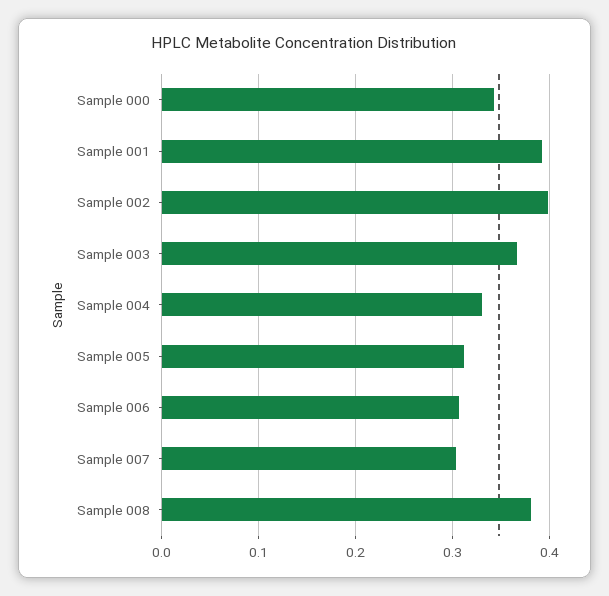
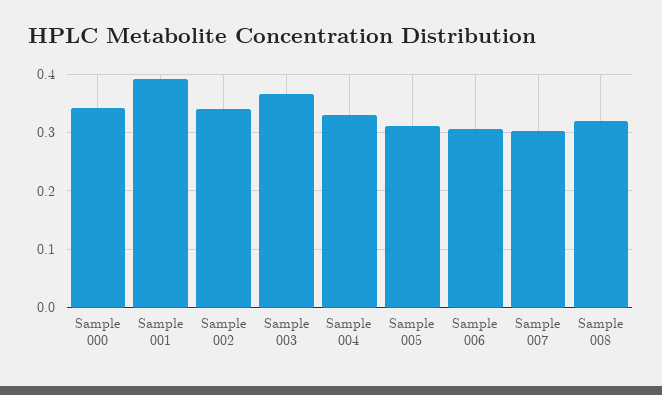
Sample 002: 0.4 -> 0.34
Sample 008: 0.38 -> 0.32

